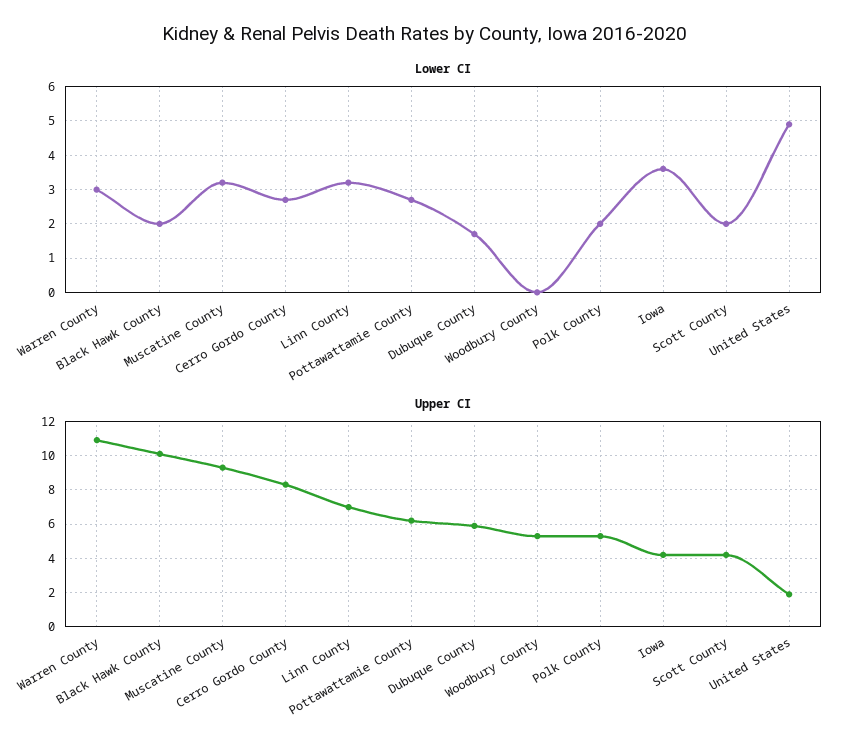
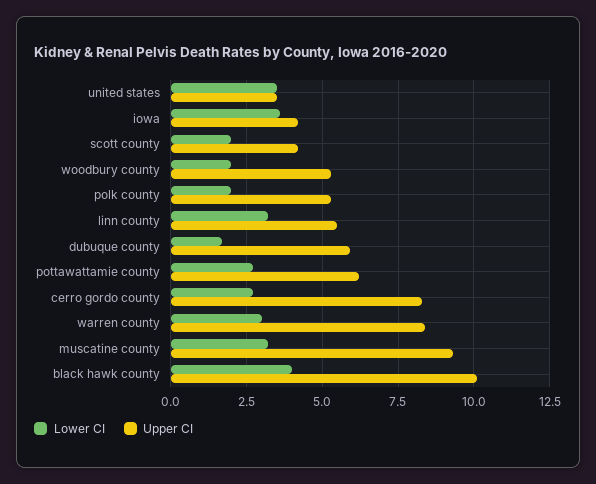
Lower CI, Black Hawk County: 2 -> 4
Lower CI, Woodbury County: 0 -> 2
Lower CI, United States: 5 -> 3.5
Upper CI, Warren County: 11 -> 8.5
Upper CI, Linn County: 7 -> 5.5
Upper CI, United States: 2 -> 3.5

